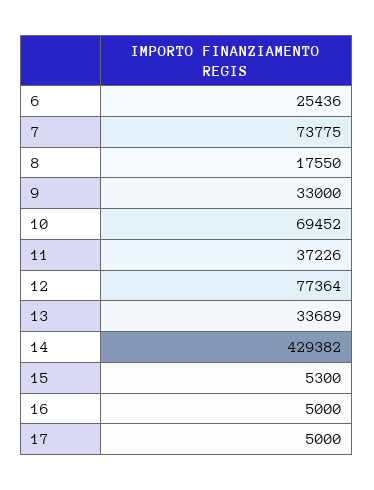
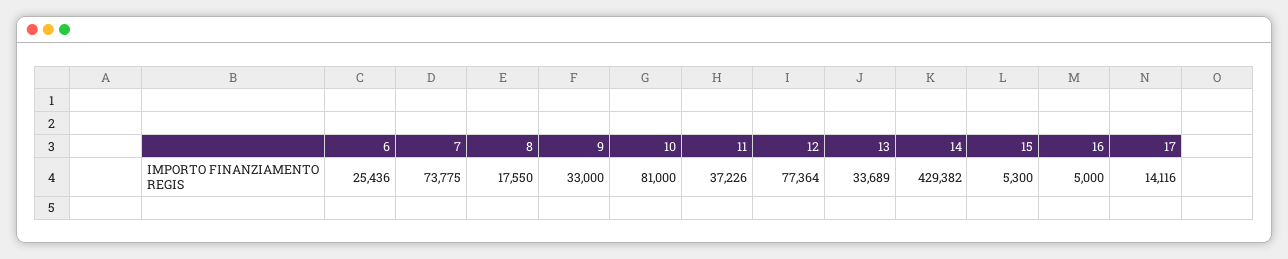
10: 69452 -> 81000
17: 5000 -> 14116

